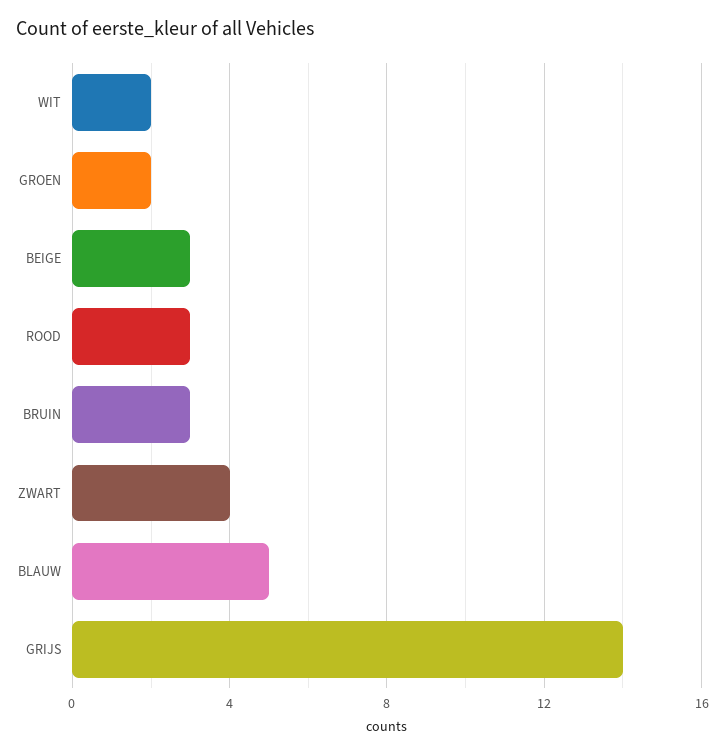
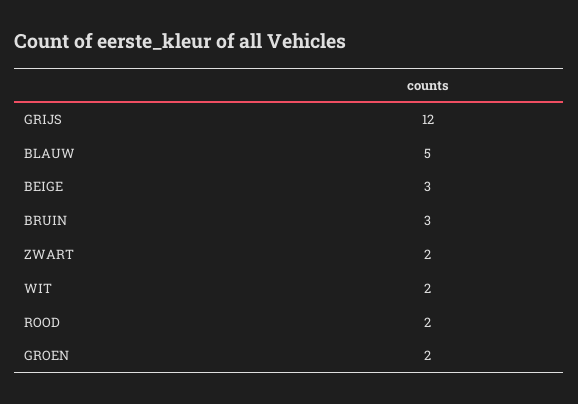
ROOD: 3 -> 2
ZWART: 4 -> 2
GRIJS: 14 -> 12

